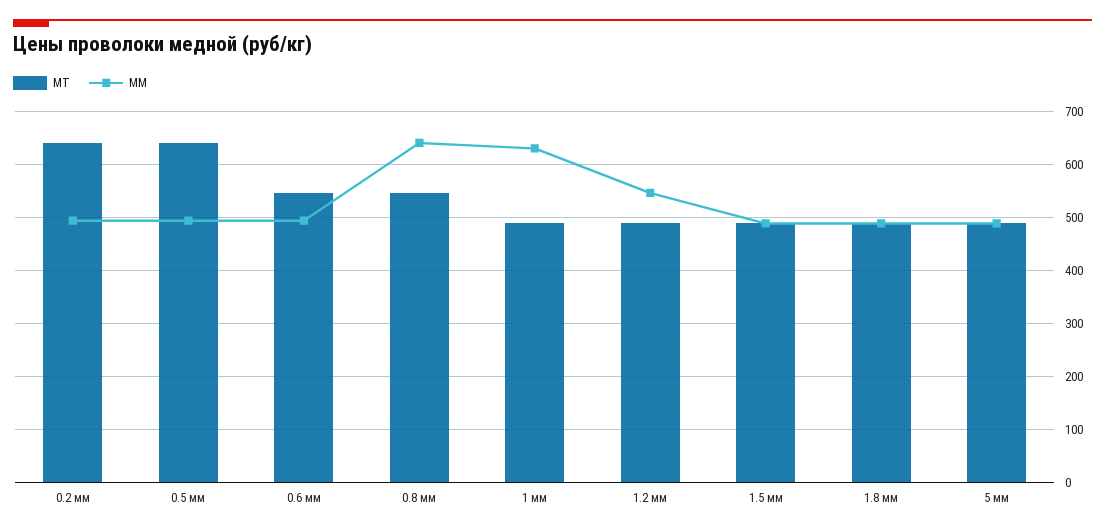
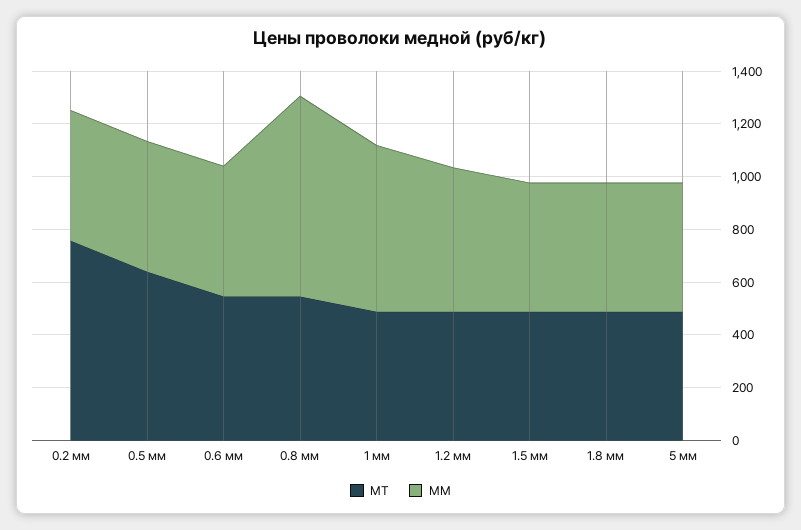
МТ, 0.2 мм: 640 -> 750
ММ, 0.8 мм: 640 -> 750

